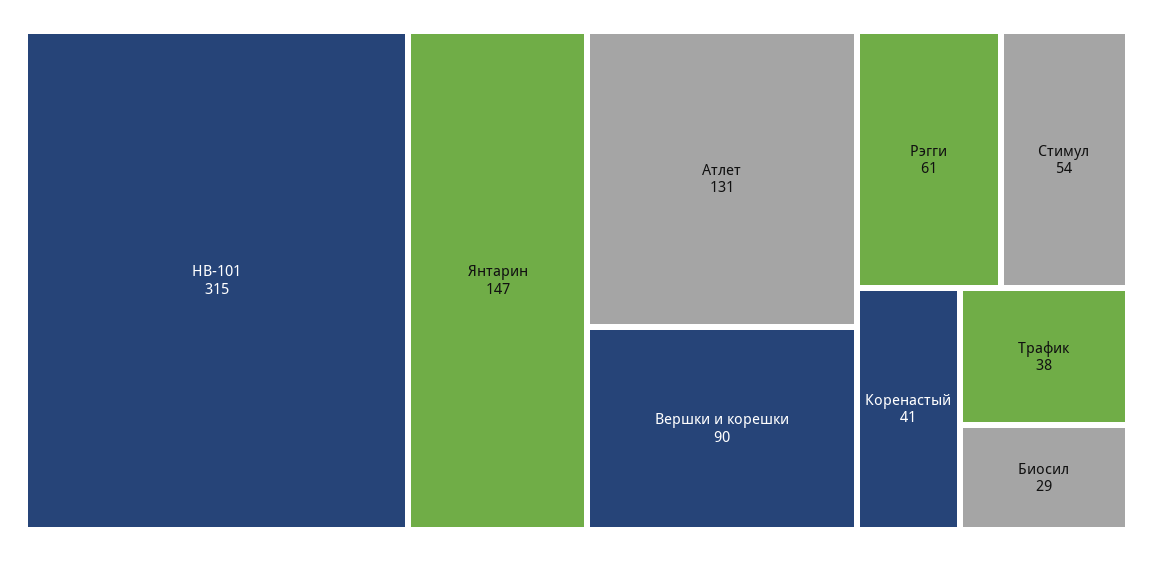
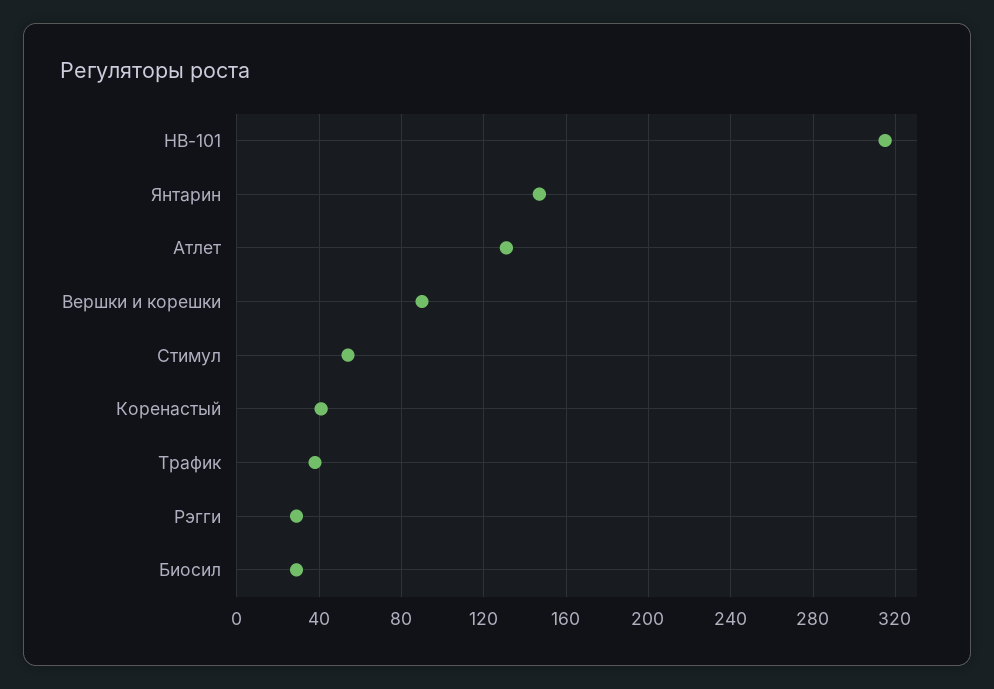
Рэгги: 61 -> 30

